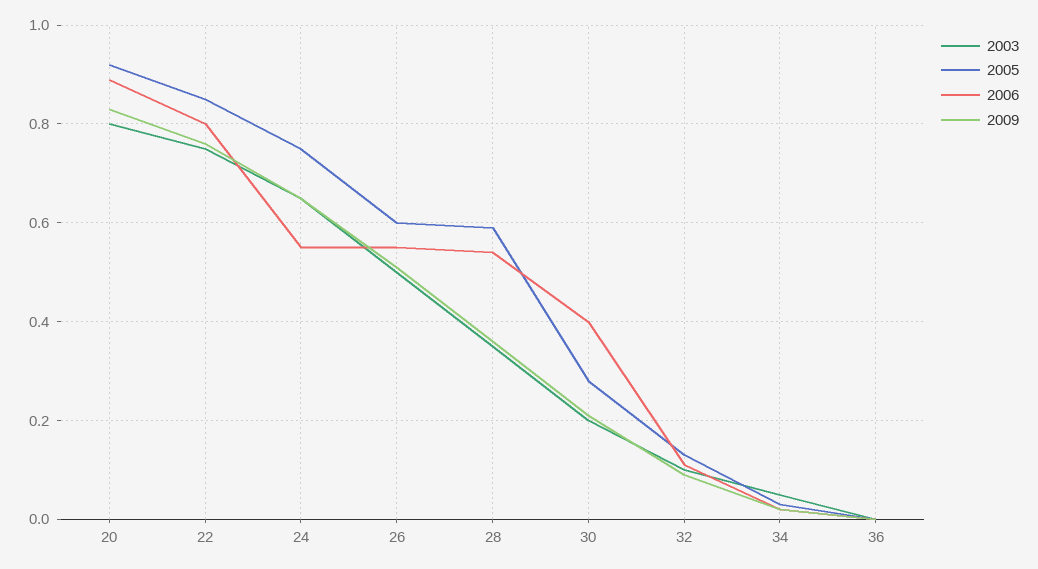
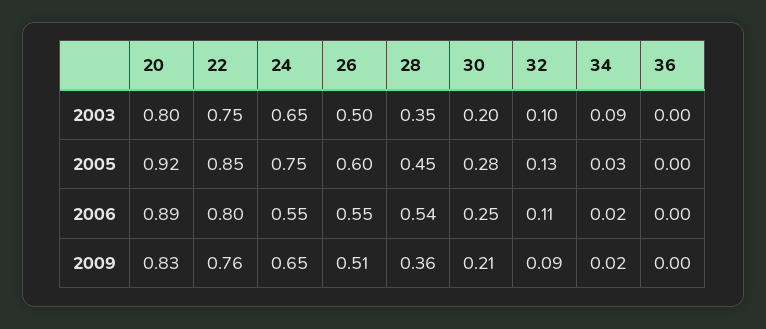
2005, 28: 0.6 -> 0.45
2006, 30: 0.4 -> 0.25
2003, 34: 0.05 -> 0.09

